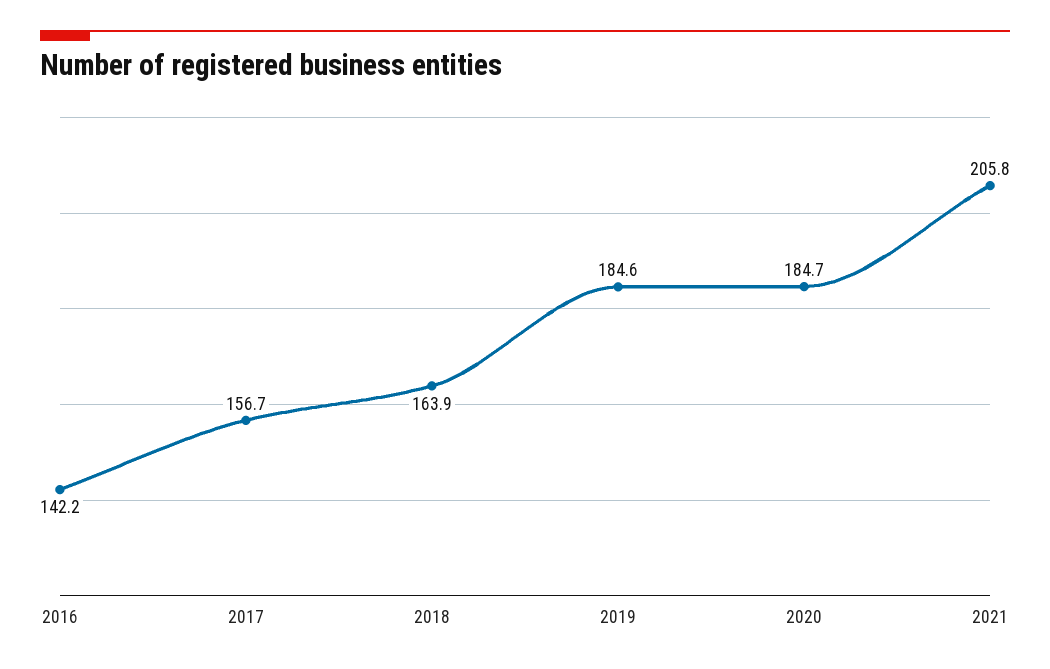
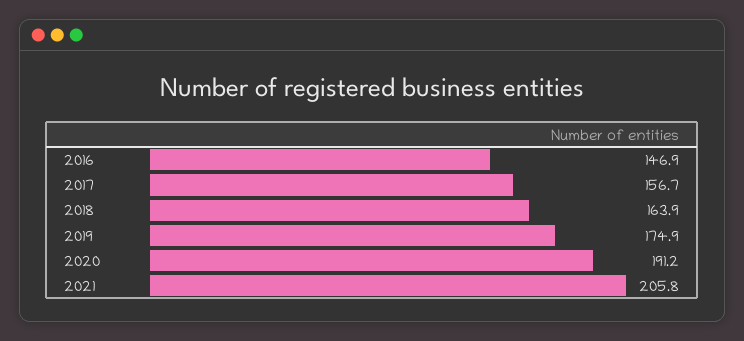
2016: 142.2 -> 146.9
2019: 184.6 -> 174.9
2020: 184.7 -> 191.2

